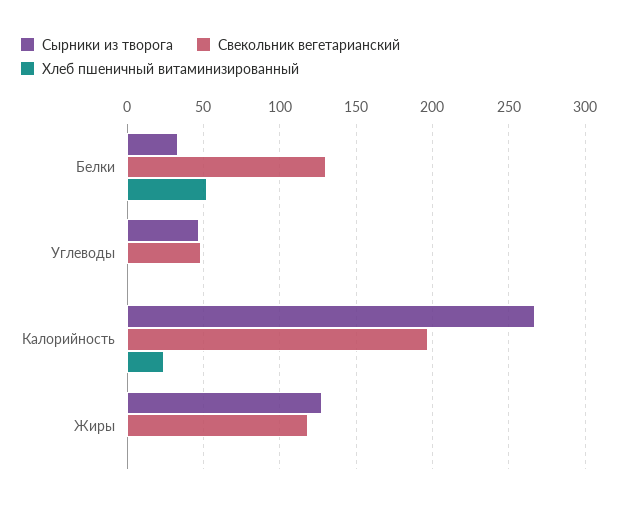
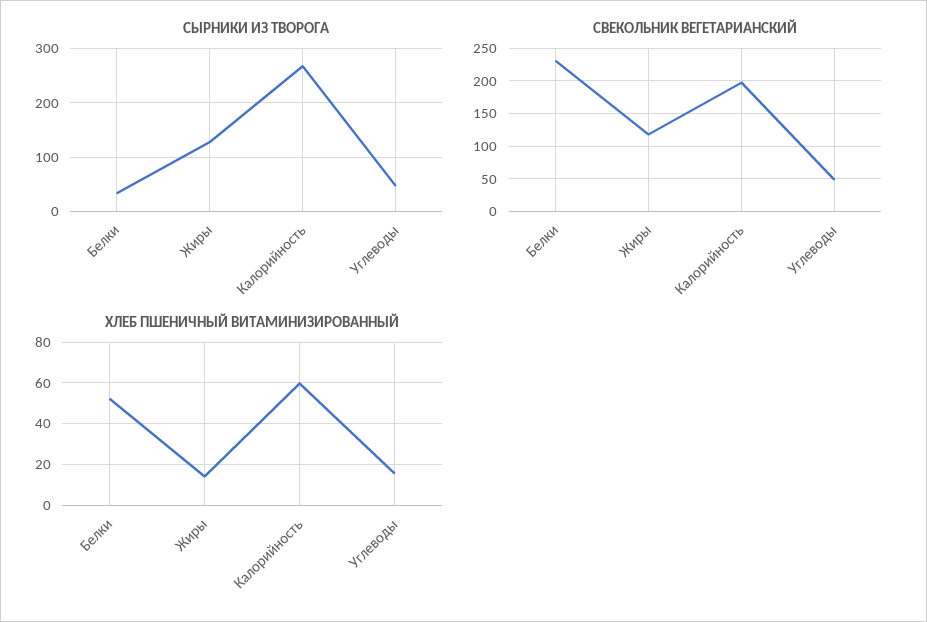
Свекольник вегетарианский, Белки: 130 -> 230
Хлеб пшеничный витаминизированный, Углеводы: 0 -> 15
Хлеб пшеничный витаминизированный, Калорийность: 25 -> 60
Хлеб пшеничный витаминизированный, Жиры: 0 -> 15

